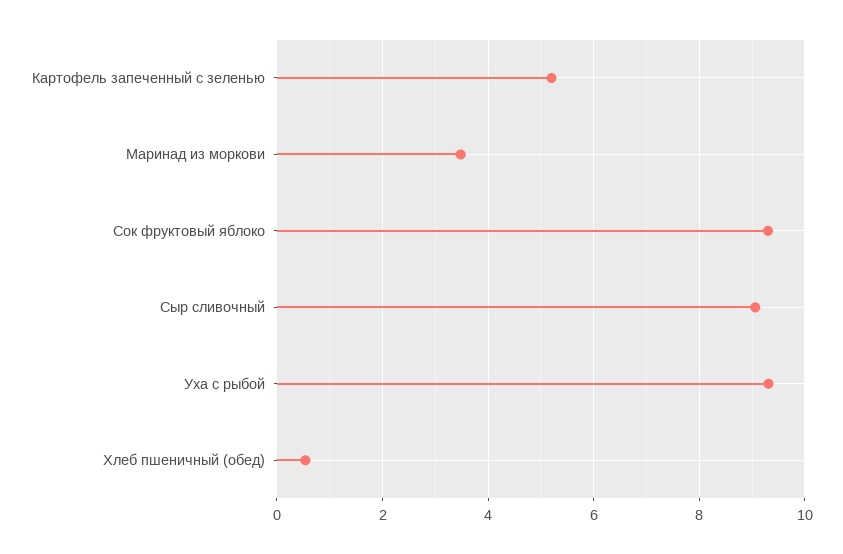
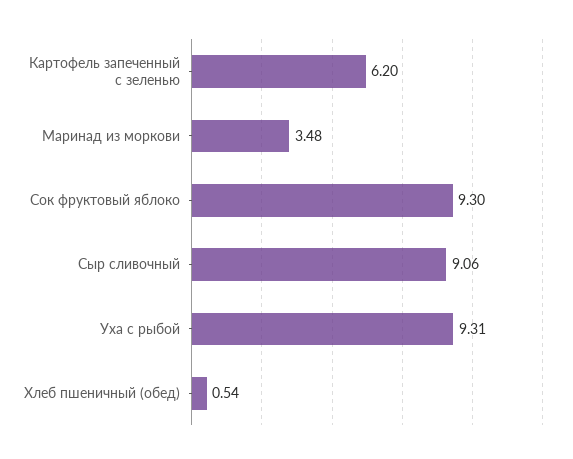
Картофель запеченный с зеленью: 5.2 -> 6.2

